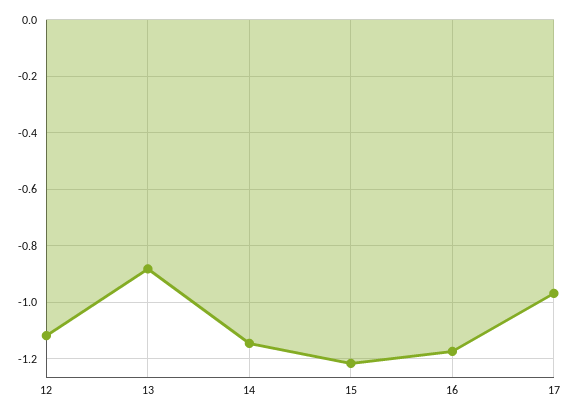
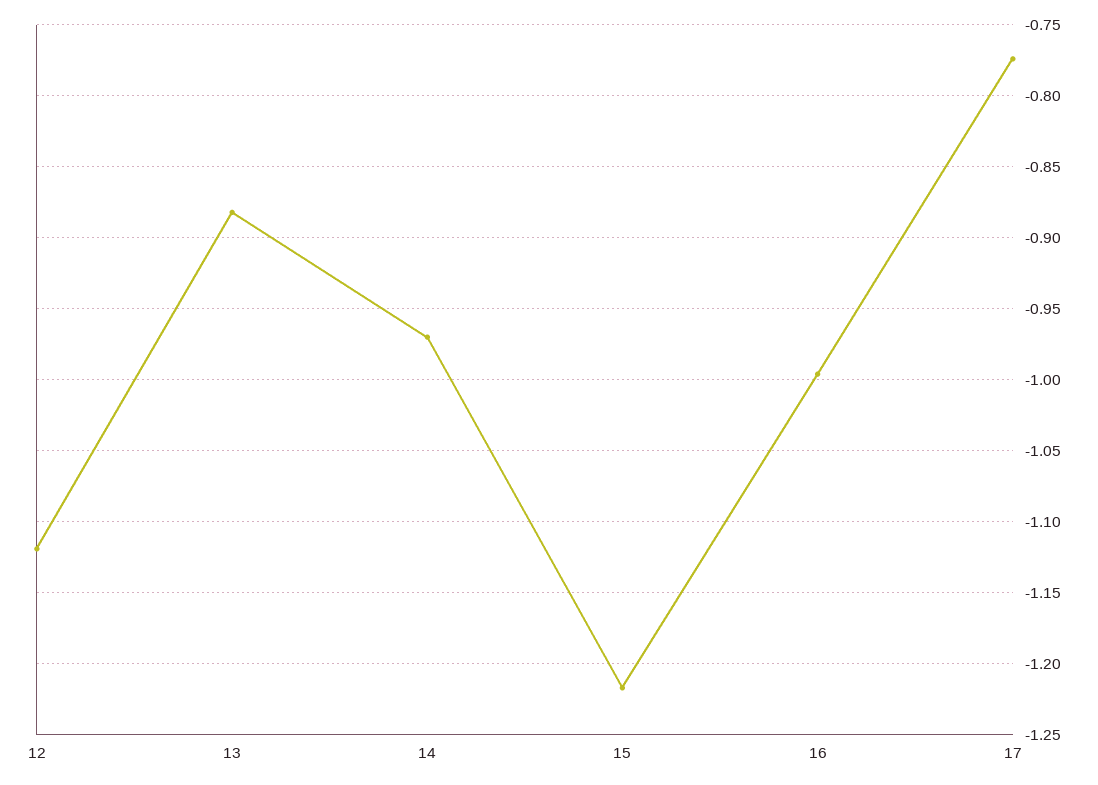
14: -1.15 -> -0.97
16: -1.175 -> -0.995
17: -0.975 -> -0.775

